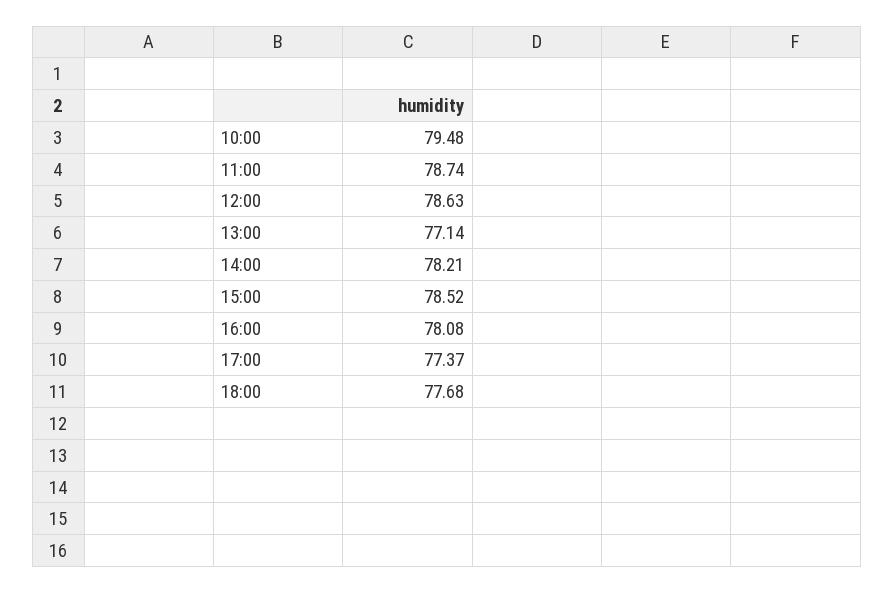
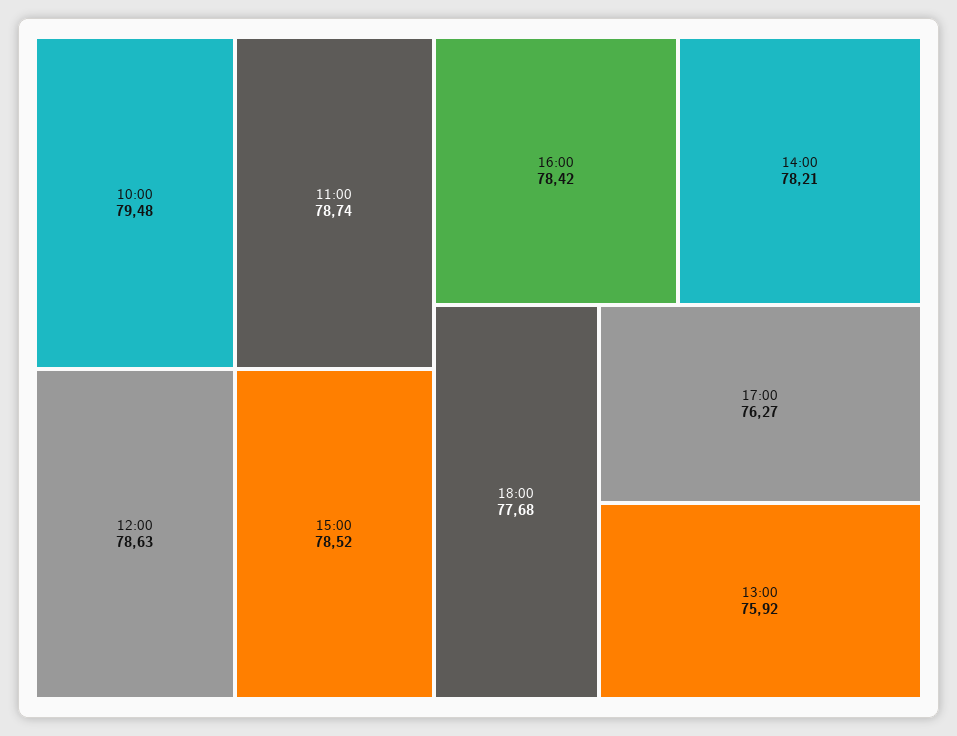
13:00: 77.14 -> 75.92
16:00: 78.08 -> 78.42
17:00: 77.37 -> 76.27

